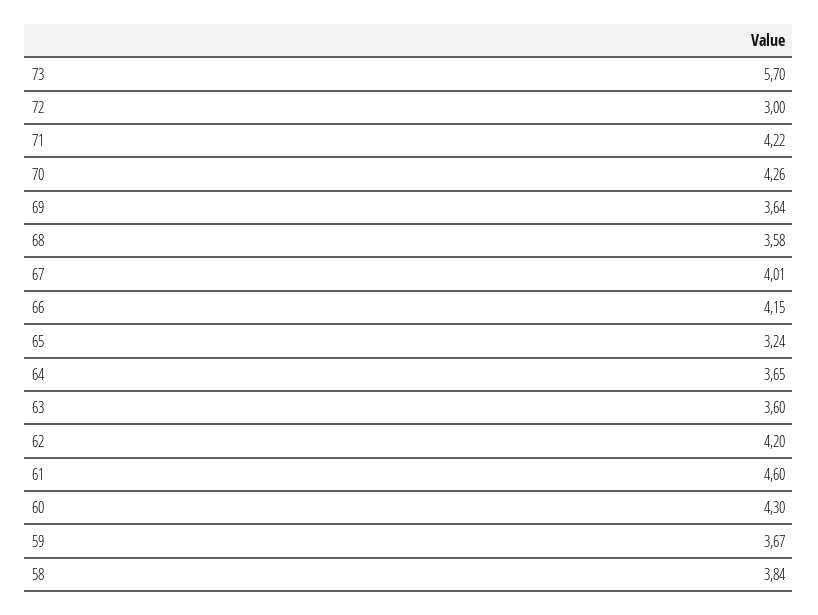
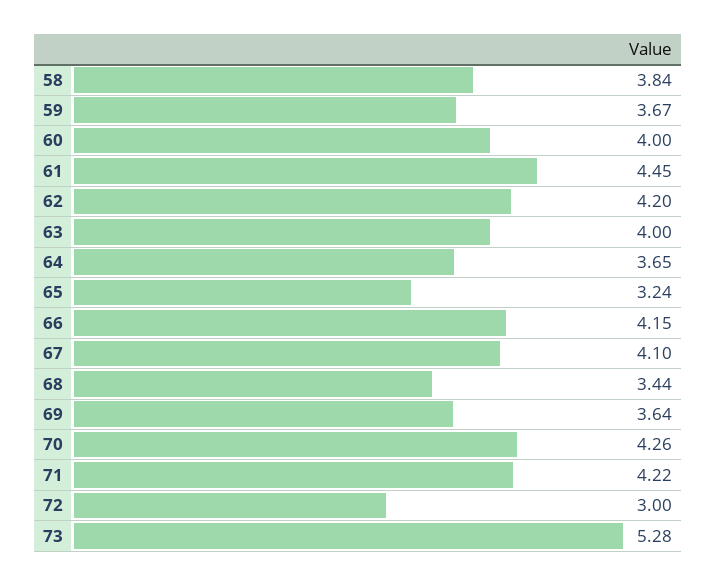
73: 5.7 -> 5.28
68: 3.58 -> 3.44
67: 4.01 -> 4.1
63: 3.6 -> 4
61: 4.6 -> 4.45
60: 4.3 -> 4

